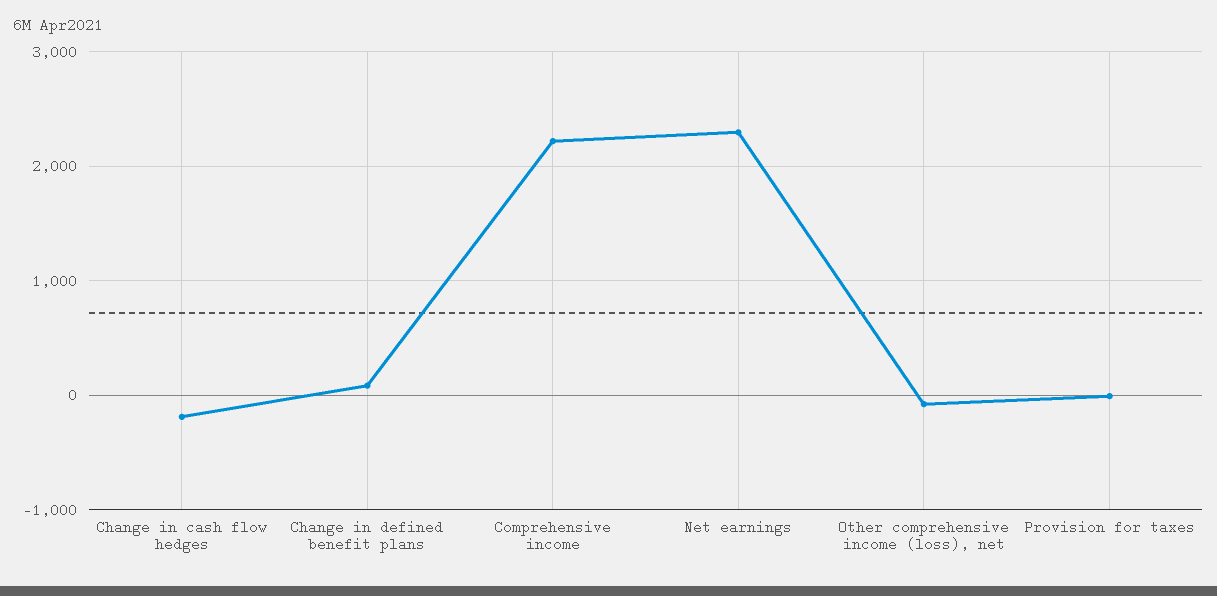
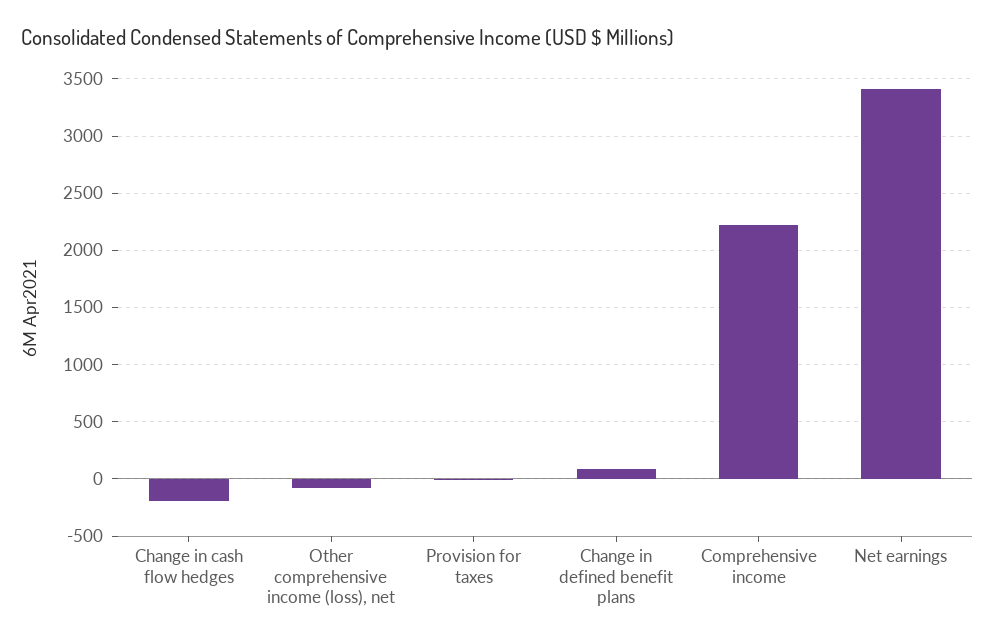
Net earnings: 2300 -> 3400

